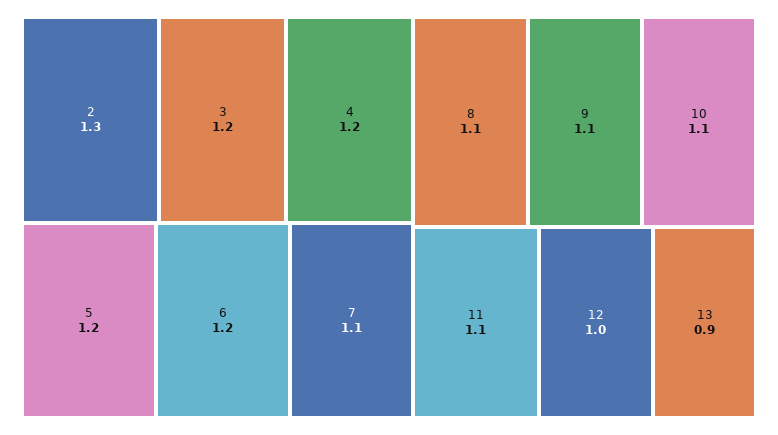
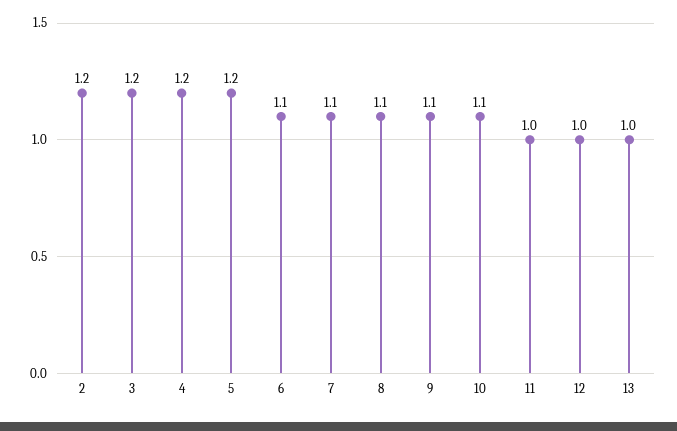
2: 1.3 -> 1.2
6: 1.2 -> 1.1
11: 1.1 -> 1
13: 0.9 -> 1

